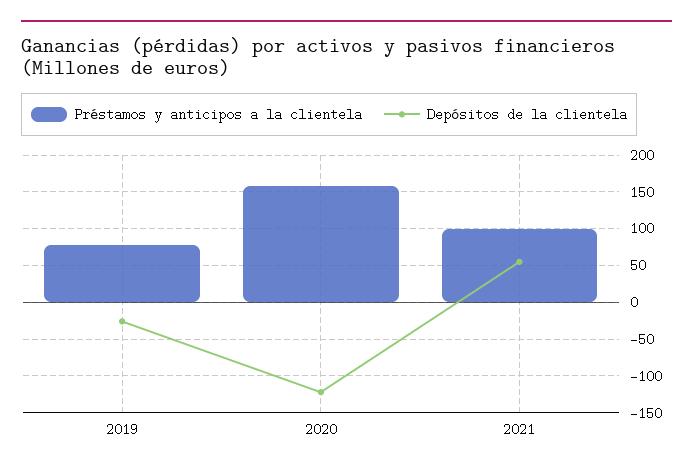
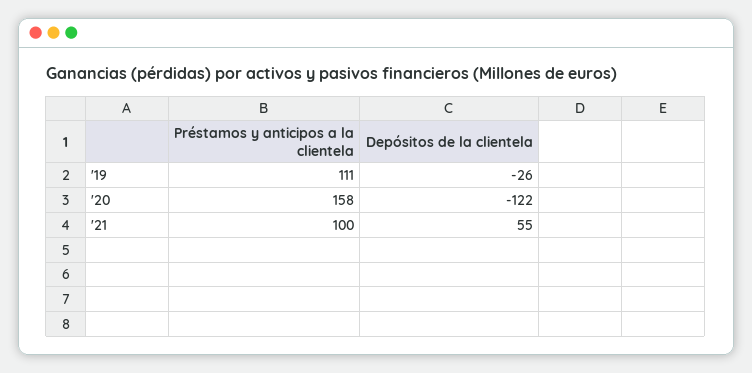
Préstamos y anticipos a la clientela, 2019: 80 -> 111

